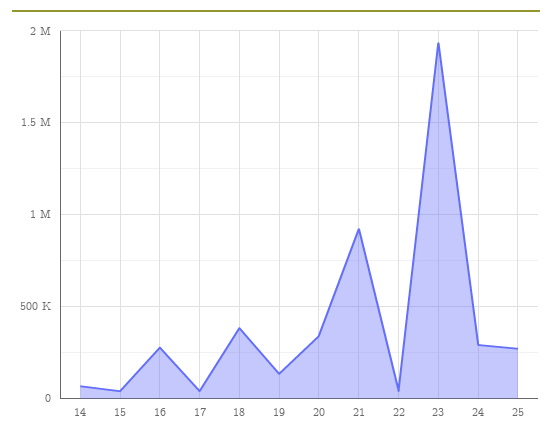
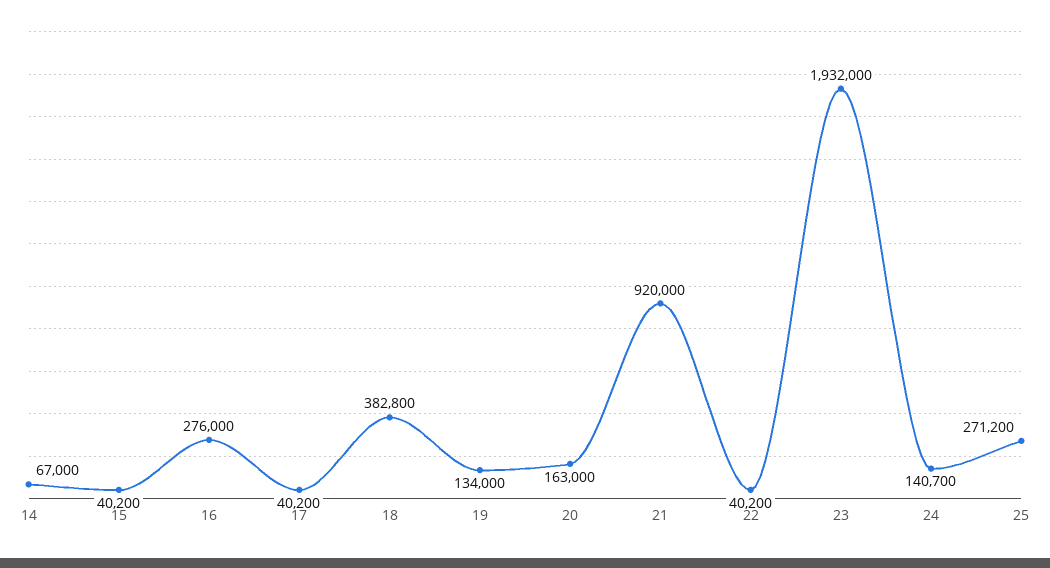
20: 350000 -> 163000
24: 300000 -> 140700

